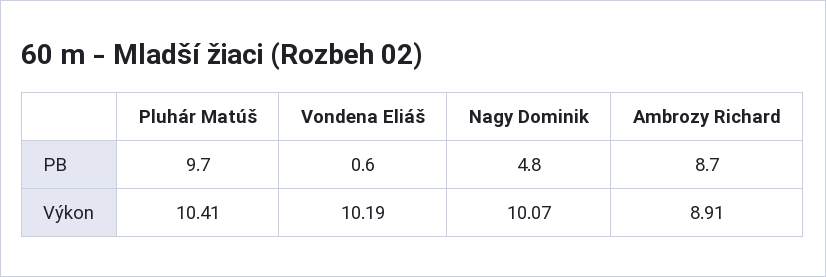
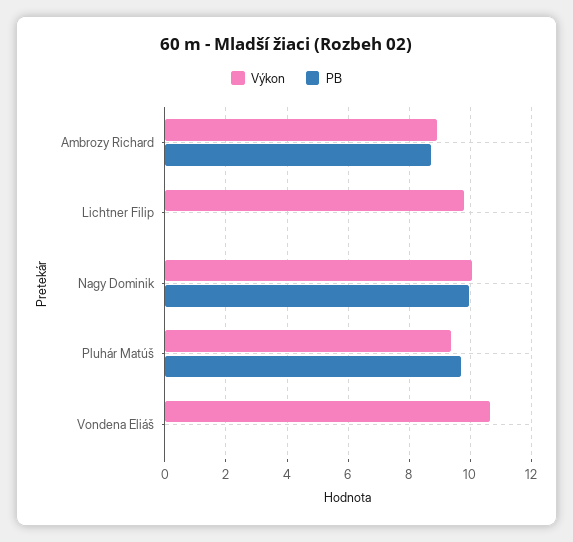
PB, Vondena Eliáš: 0.6 -> 0
PB, Nagy Dominik: 4.8 -> 10
Výkon, Pluhár Matúš: 10.41 -> 9.4
Výkon, Vondena Eliáš: 10.19 -> 10.6
Výkon, Lichtner Filip: none -> 9.8
PB, Lichtner Filip: none -> 0

